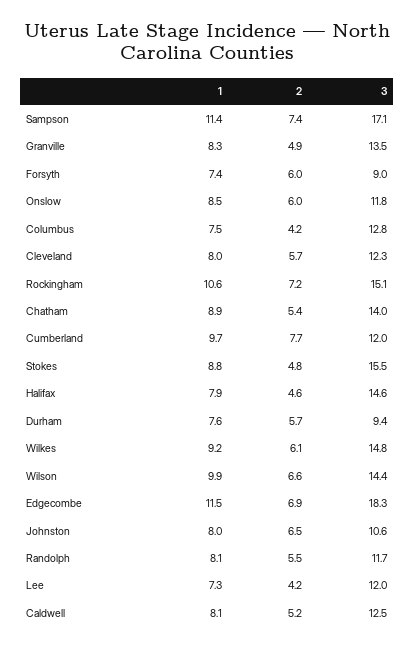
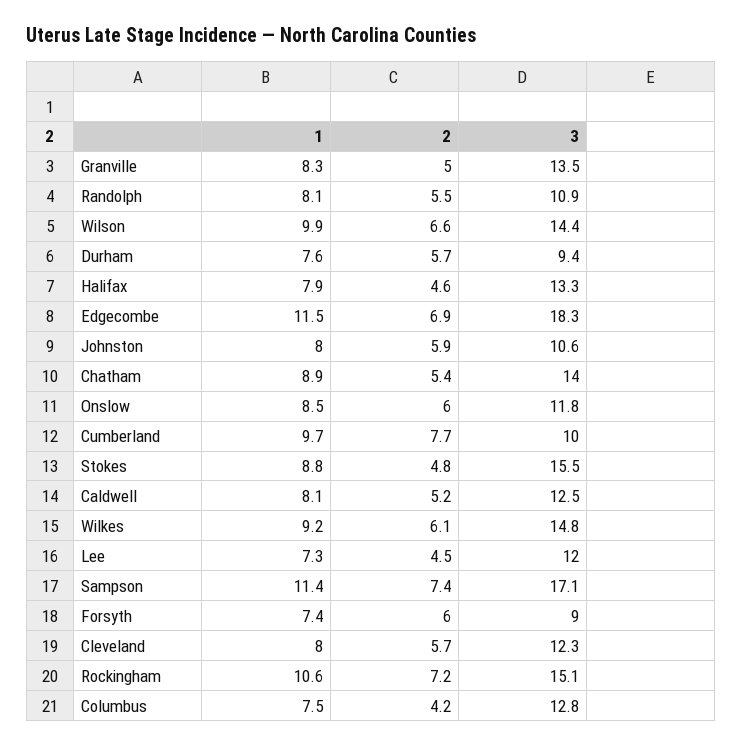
2, Granville: 4.9 -> 5
3, Cumberland: 12 -> 10
3, Halifax: 14.6 -> 13.3
2, Johnston: 6.5 -> 5.9
3, Randolph: 11.7 -> 10.9
2, Lee: 4.2 -> 4.5

